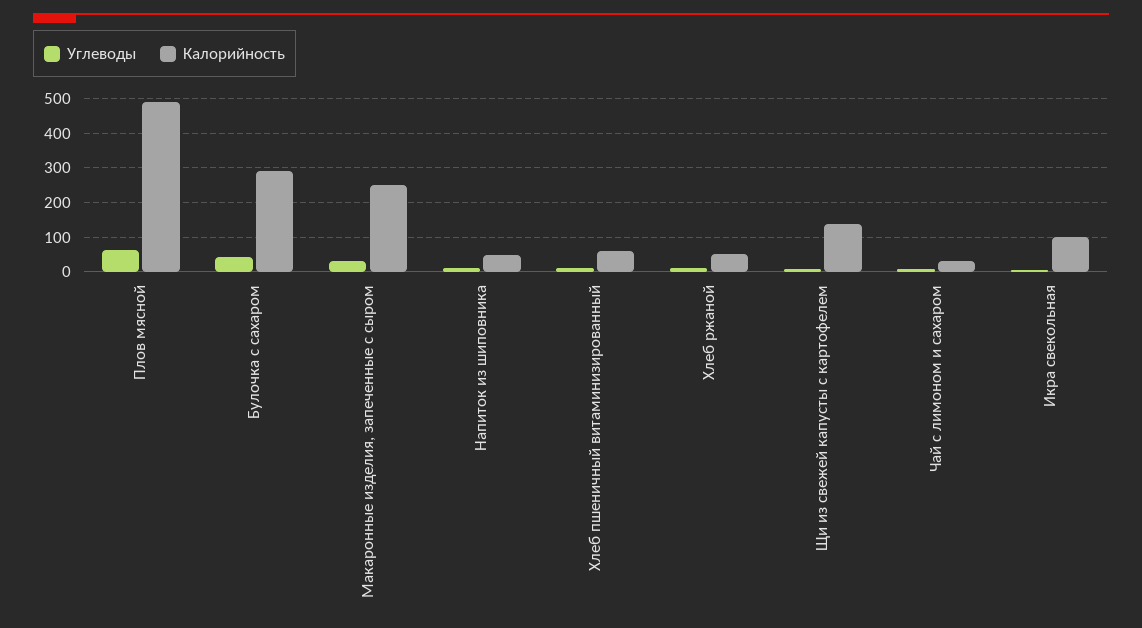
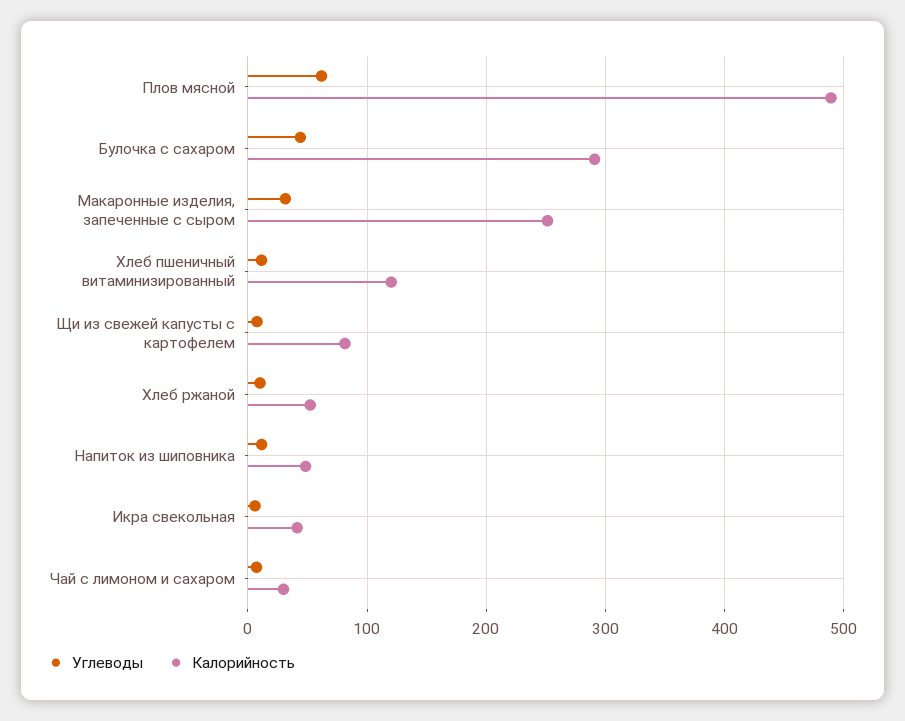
Калорийность, Хлеб пшеничный витаминизированный: 60 -> 120
Калорийность, Щи из свежей капусты с картофелем: 140 -> 80
Калорийность, Икра свекольная: 100 -> 40

